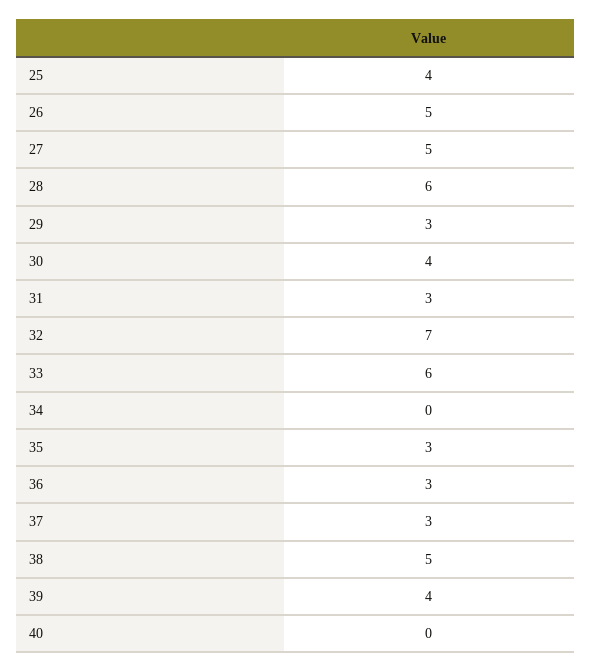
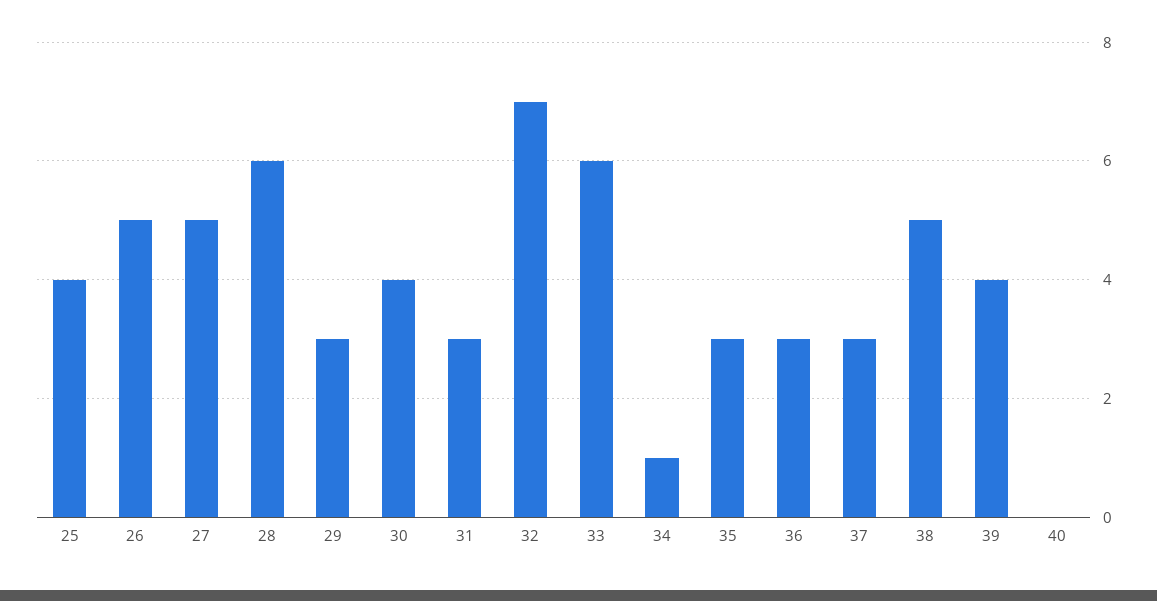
34: 0 -> 1

